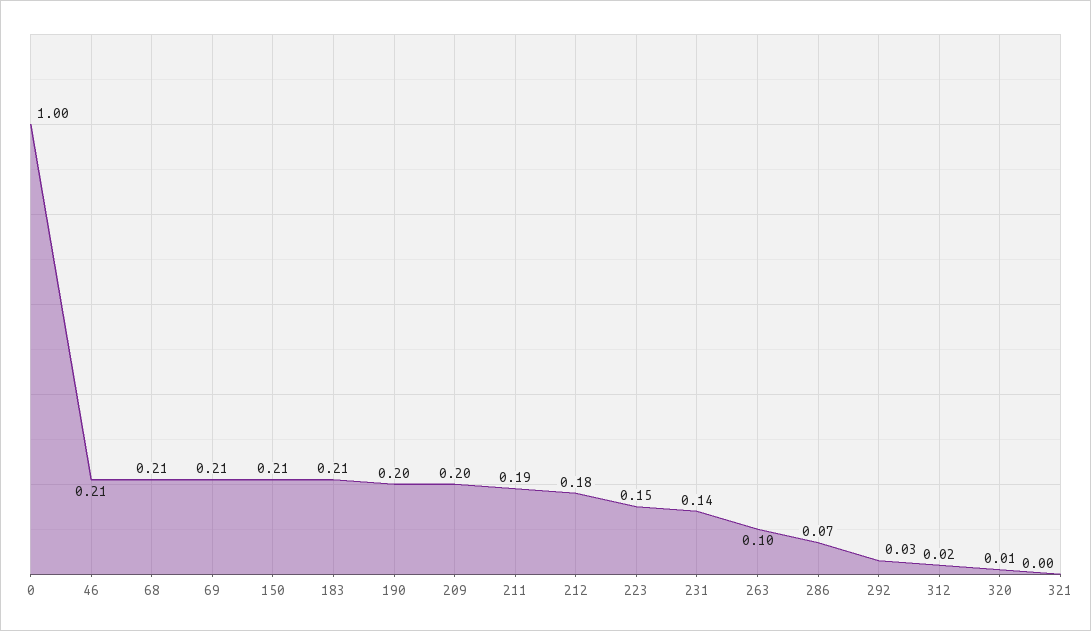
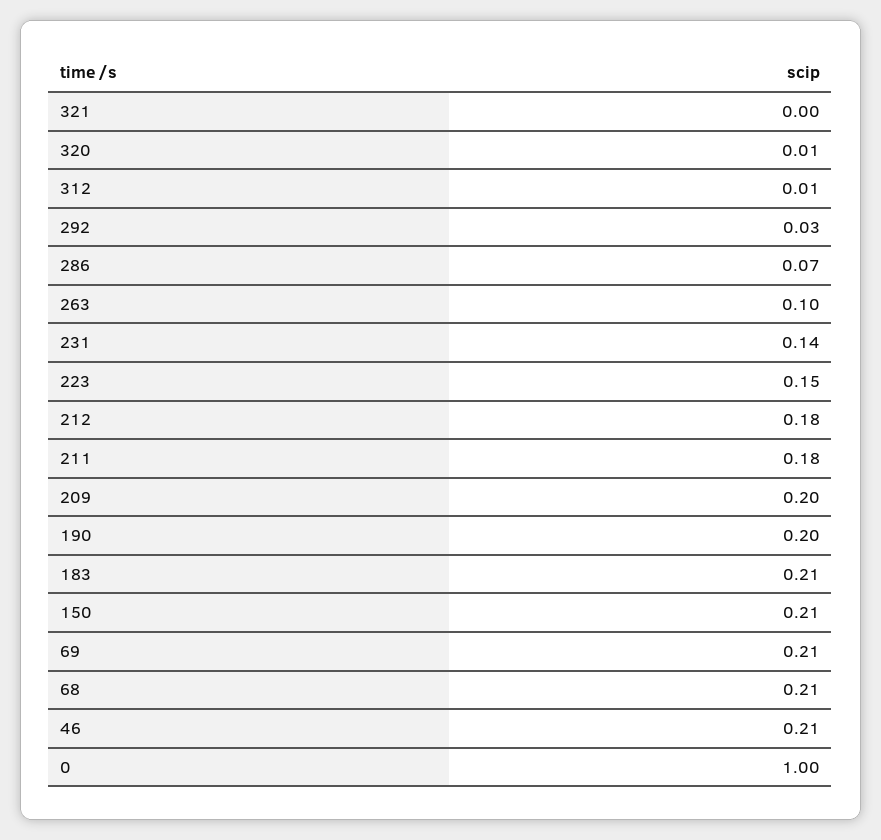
211: 0.19 -> 0.18
312: 0.02 -> 0.01

